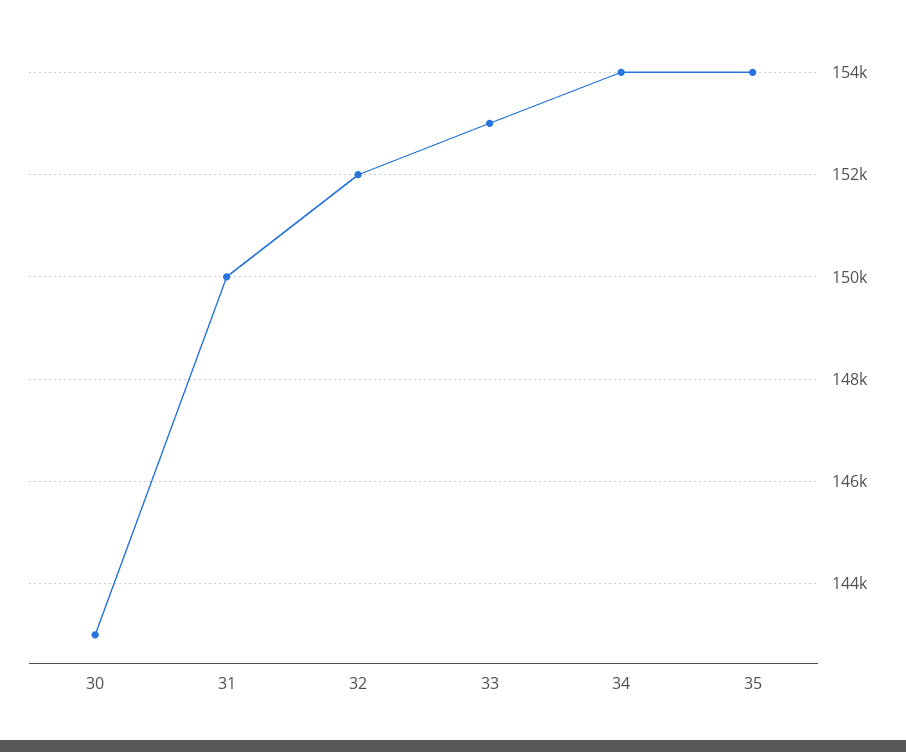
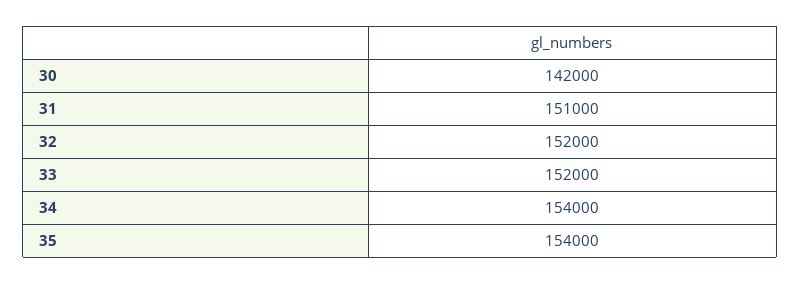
30: 143000 -> 142000
31: 150000 -> 151000
33: 153000 -> 152000

